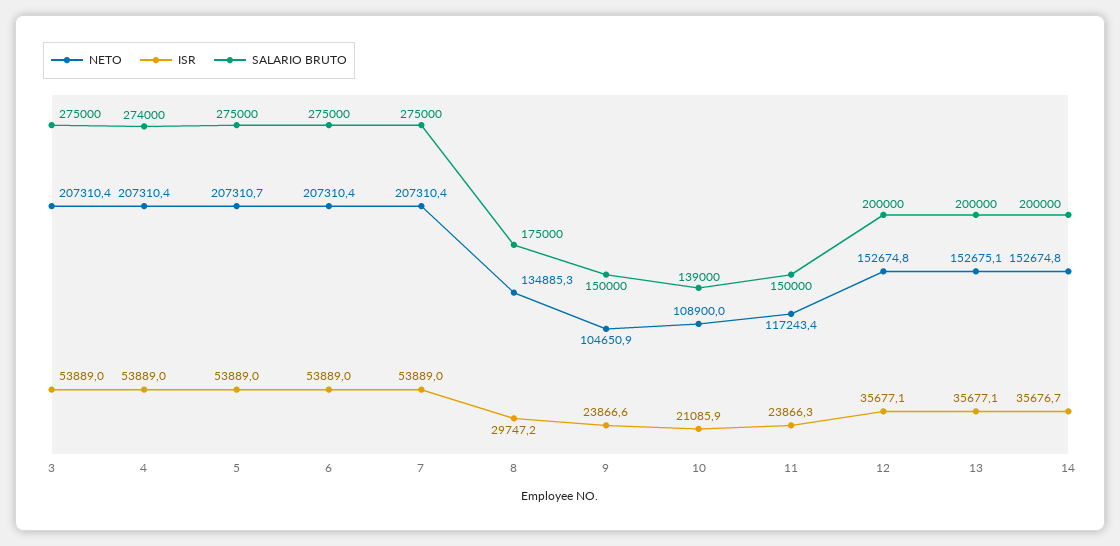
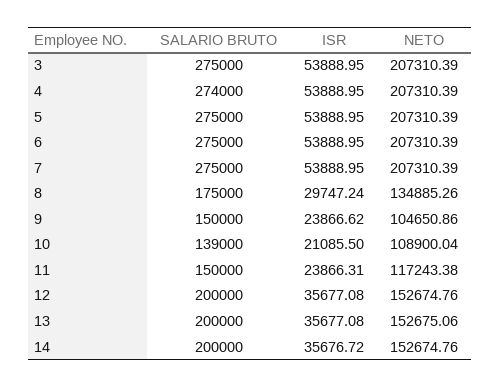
NETO, 5: 207310.7 -> 207310.39
ISR, 10: 21085.9 -> 21085.5

